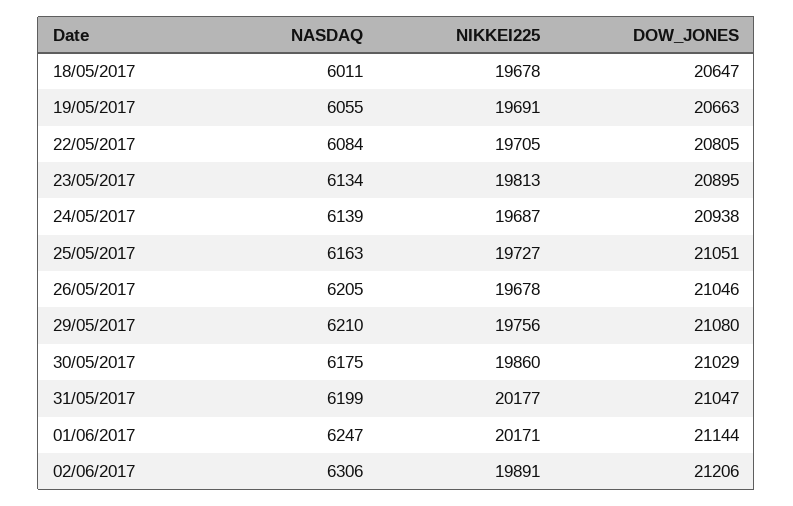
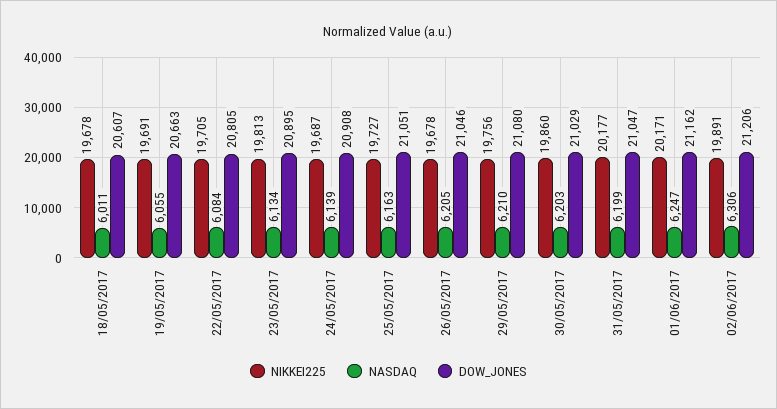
DOW_JONES, 18/05/2017: 20647 -> 20607
DOW_JONES, 24/05/2017: 20938 -> 20908
NASDAQ, 30/05/2017: 6175 -> 6203
DOW_JONES, 01/06/2017: 21144 -> 21162

